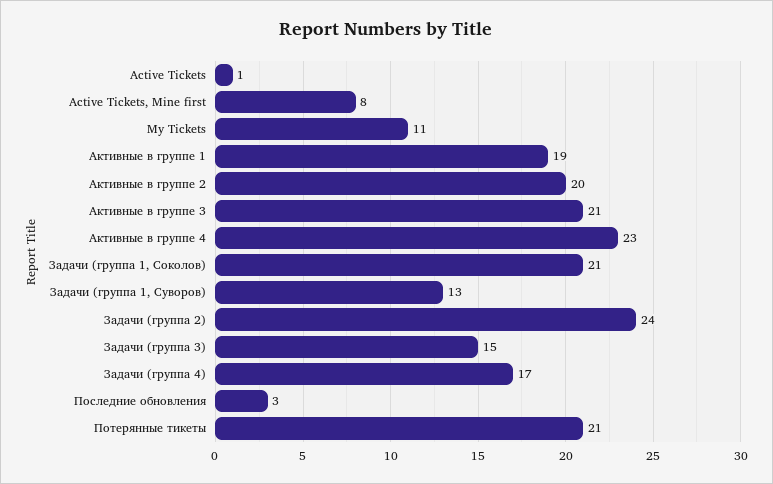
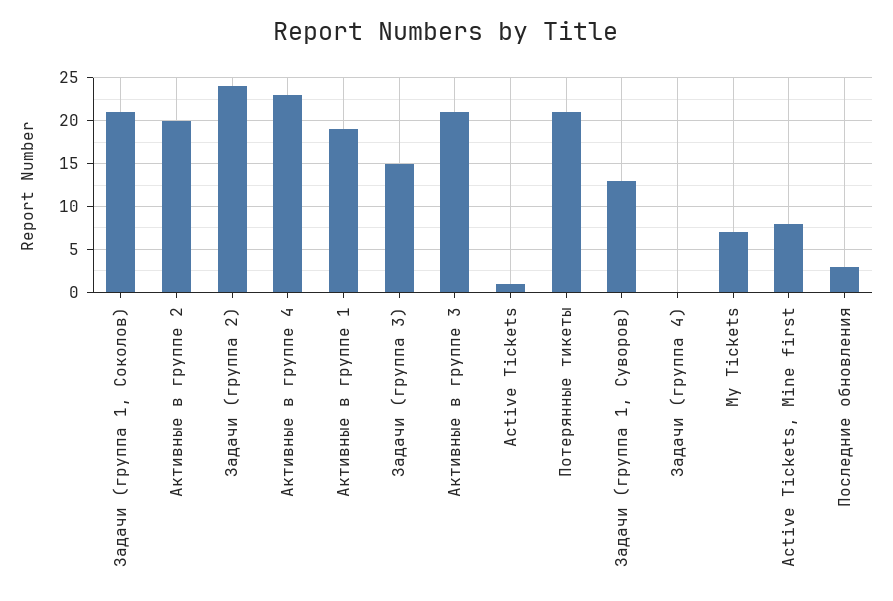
My Tickets: 11 -> 7
Задачи (группа 4): 17 -> 0

